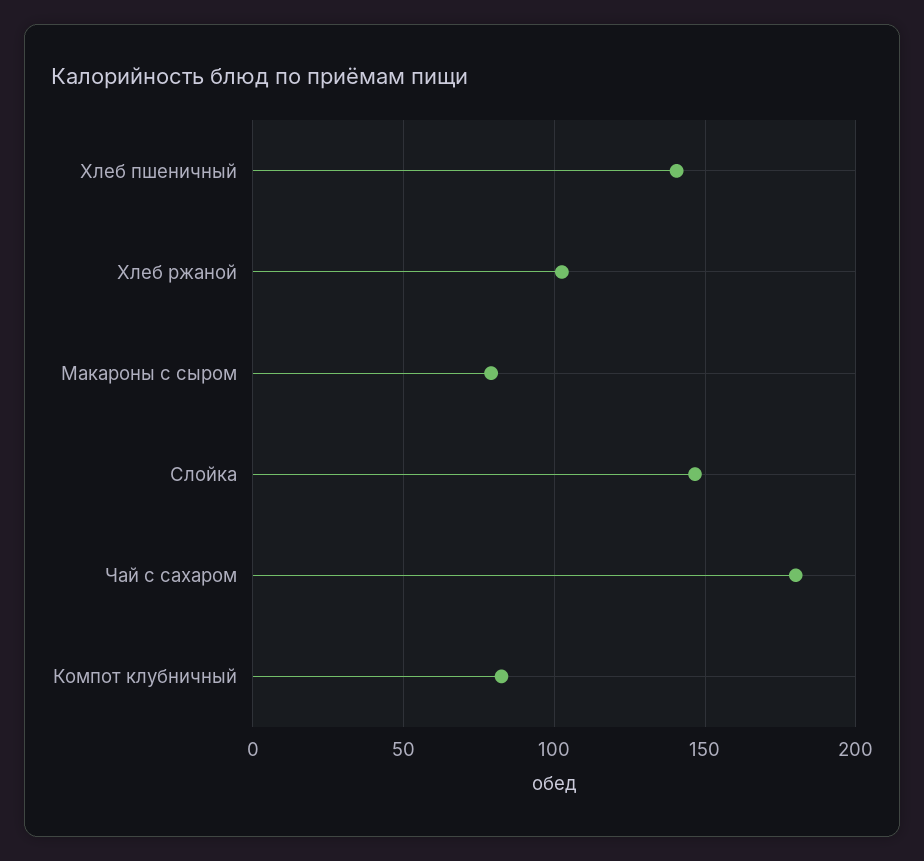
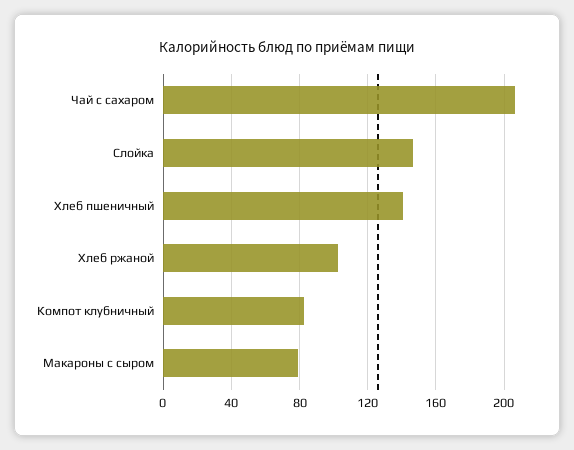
Чай с сахаром: 180 -> 205

